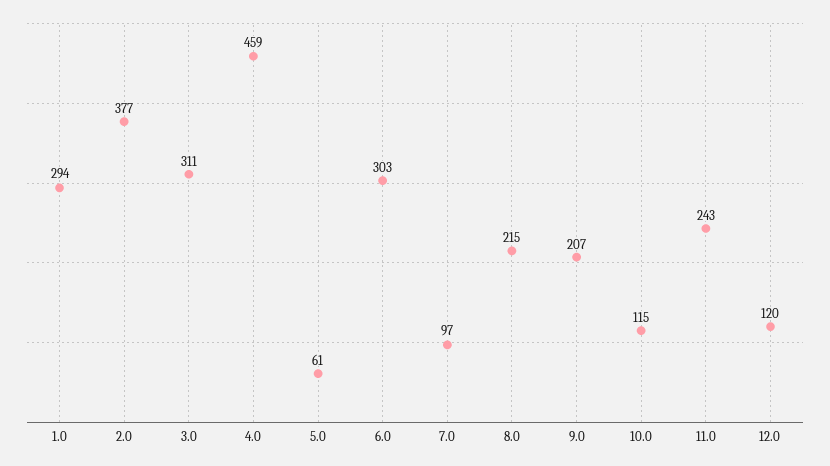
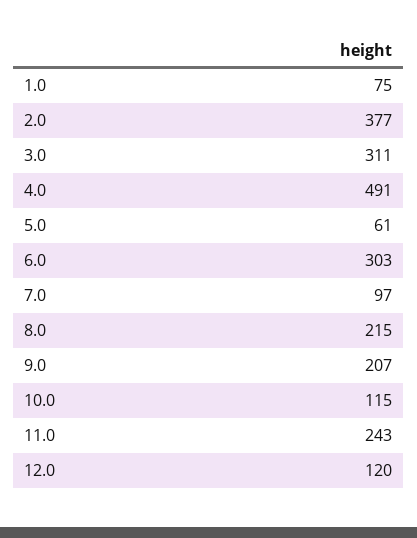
1.0: 294 -> 75
4.0: 459 -> 491

